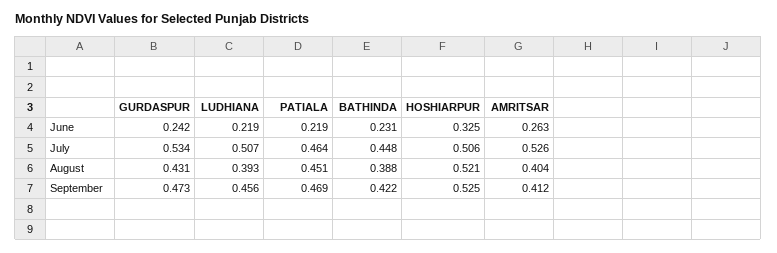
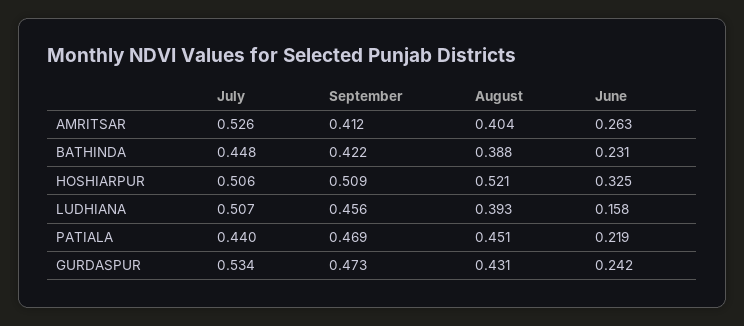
LUDHIANA, June: 0.219 -> 0.158
PATIALA, July: 0.464 -> 0.44
HOSHIARPUR, September: 0.525 -> 0.509

